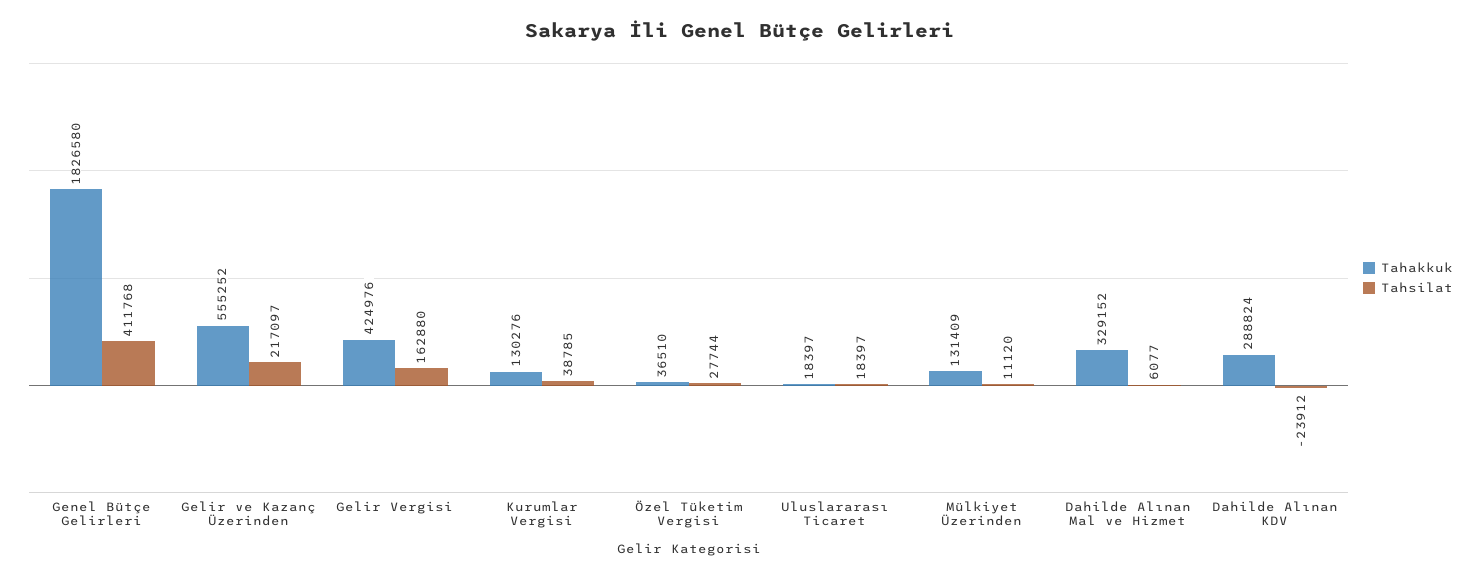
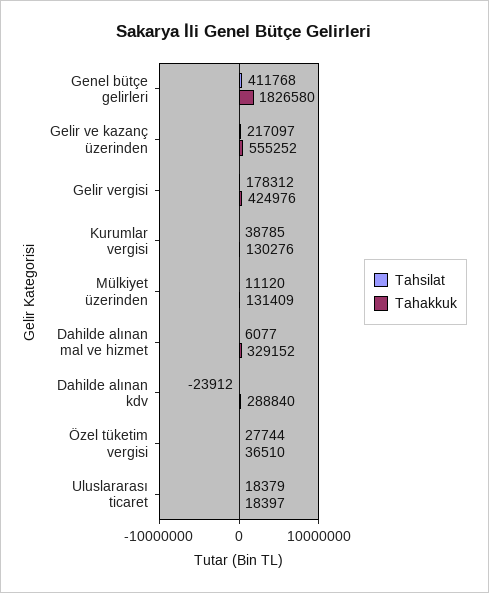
Tahsilat, Gelir Vergisi: 162880 -> 178312
Tahsilat, Uluslararası Ticaret: 18397 -> 18379
Tahakkuk, Dahilde Alınan KDV: 288824 -> 288840

